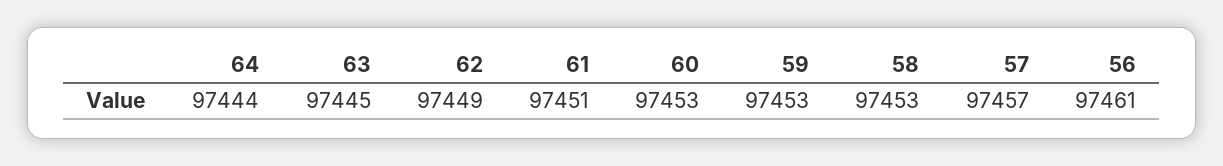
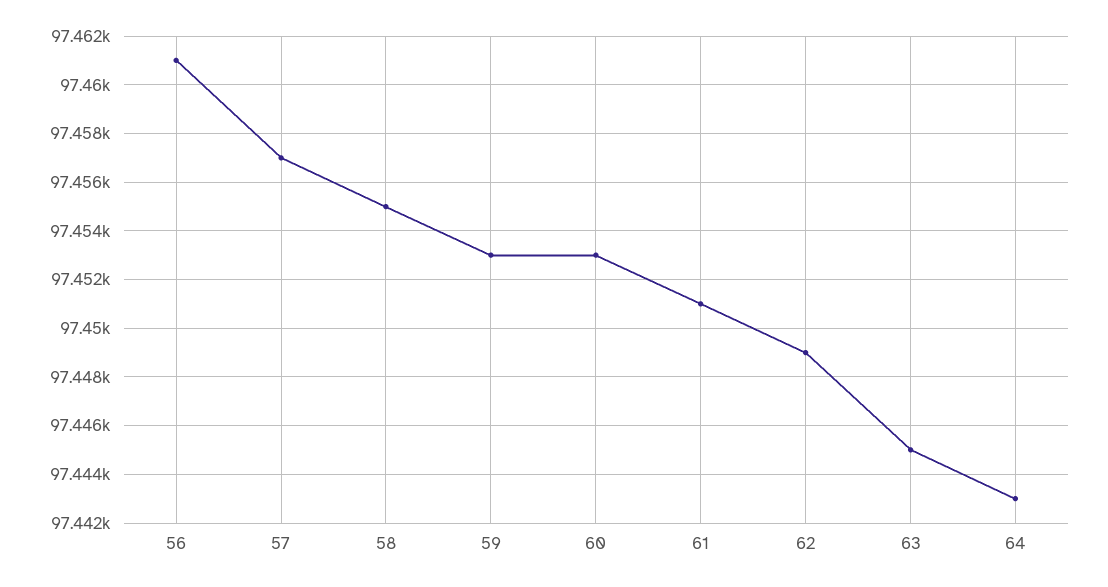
64: 97444 -> 97443
58: 97453 -> 97455

